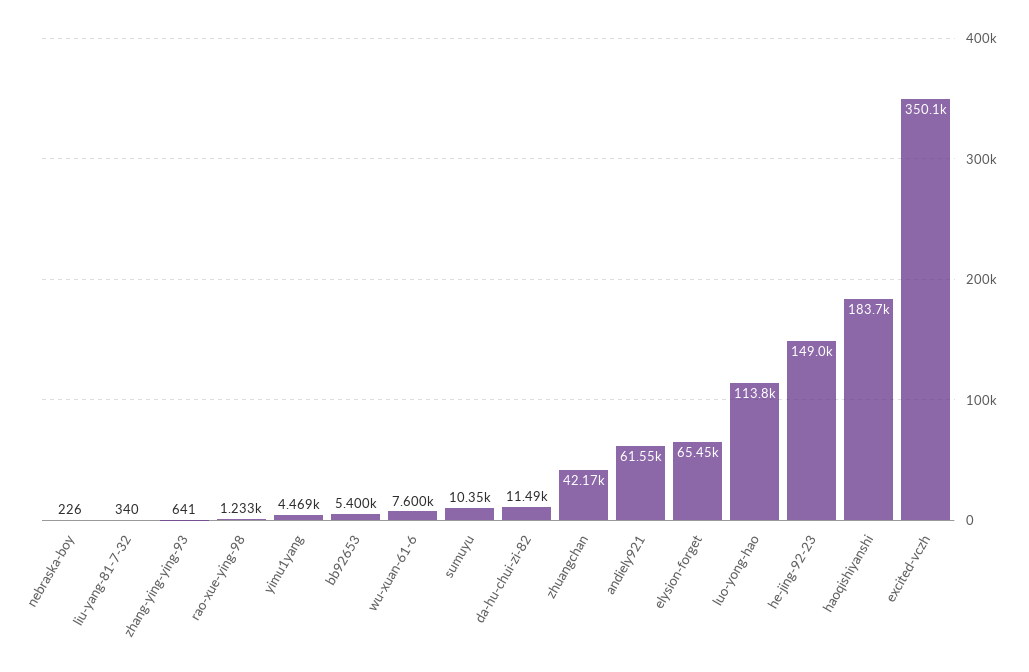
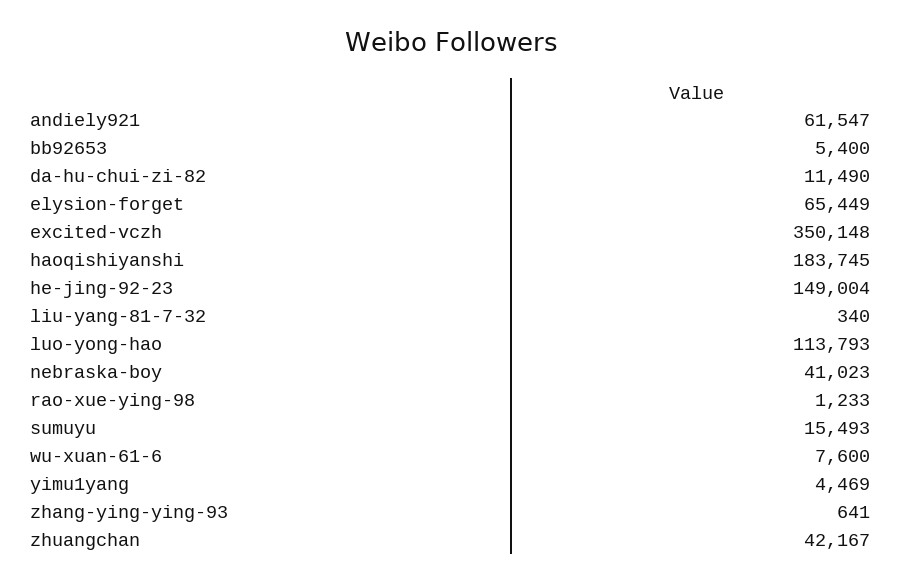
nebraska-boy: 226 -> 41023
sumuyu: 10350 -> 15493

